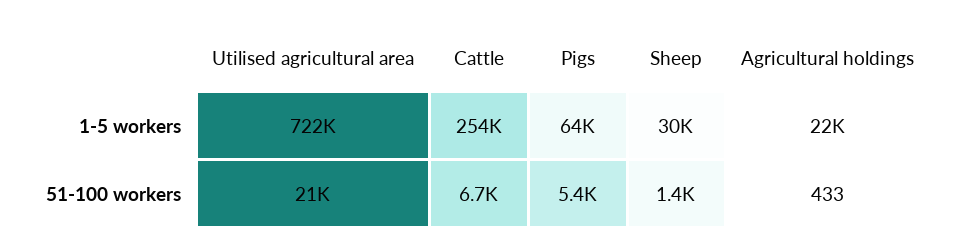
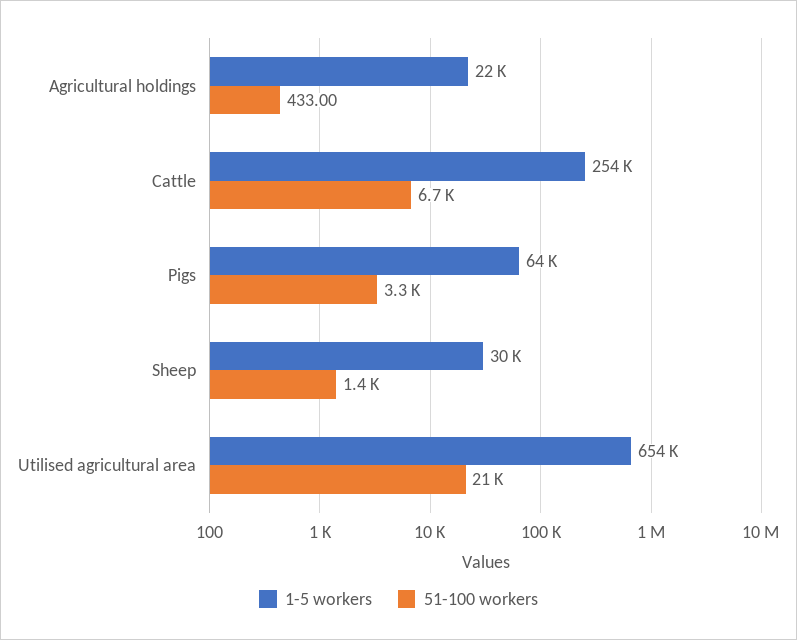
1-5 workers, Utilised agricultural area: 722000 -> 654000
51-100 workers, Pigs: 5400 -> 3300

